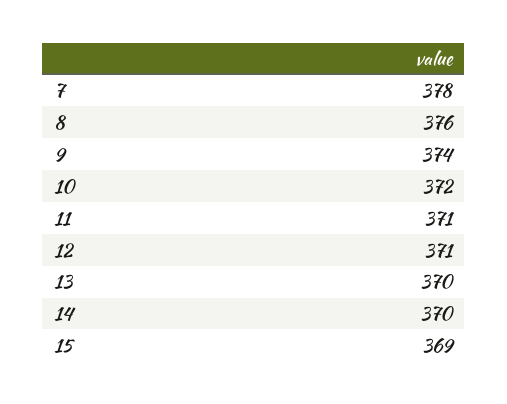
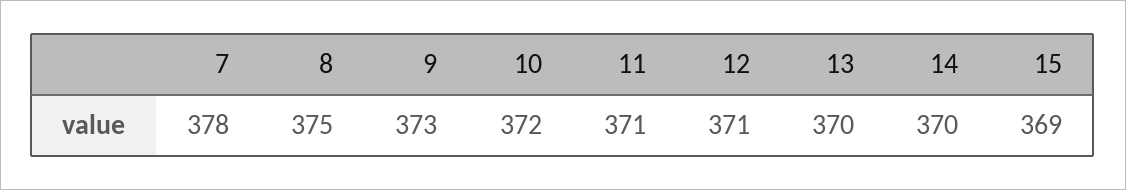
8: 376 -> 375
9: 374 -> 373

